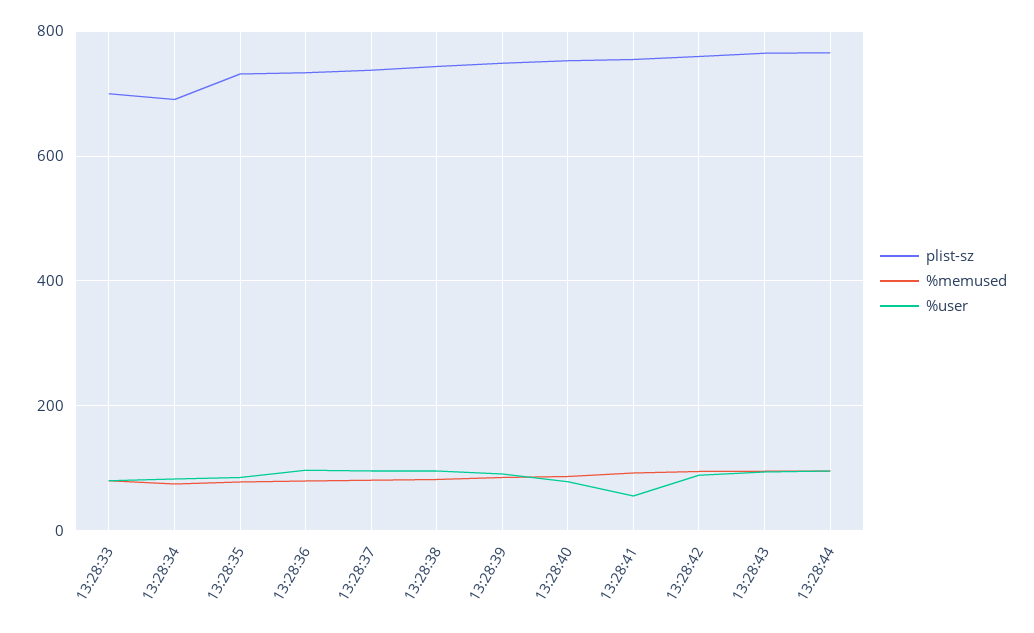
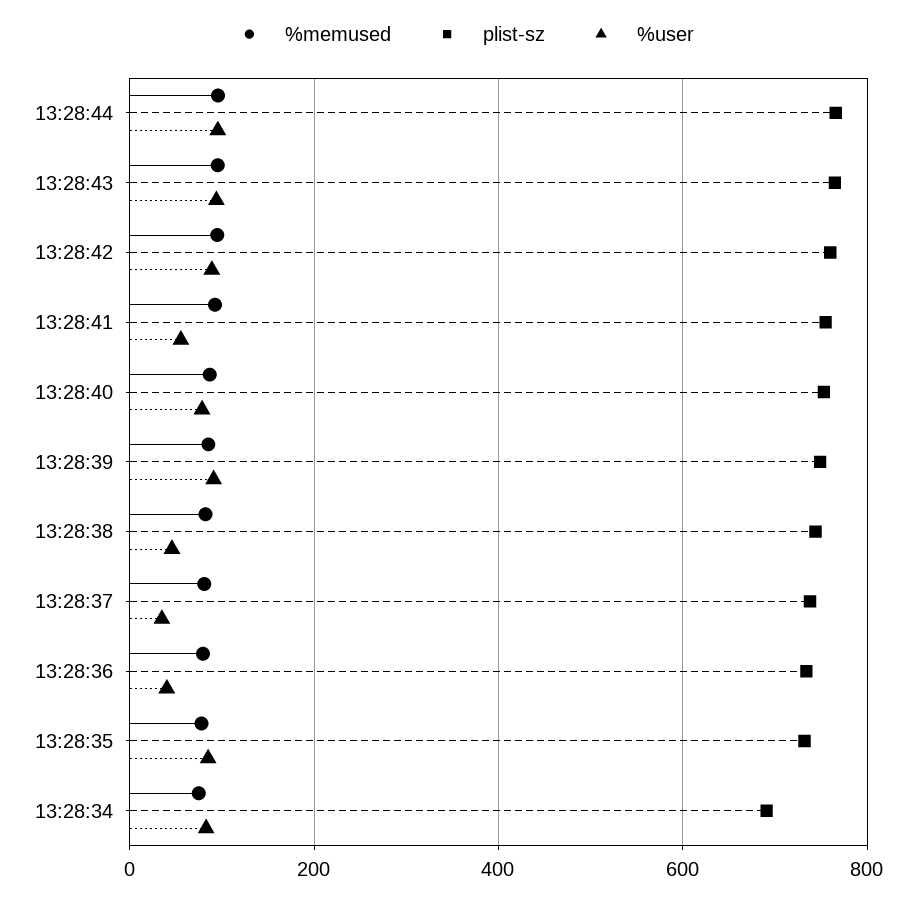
plist-sz, 13:28:33: 700 -> none
%memused, 13:28:33: 80 -> none
%user, 13:28:33: 80 -> none
%user, 13:28:36: 100 -> 40
%user, 13:28:37: 100 -> 40
%user, 13:28:38: 100 -> 40

